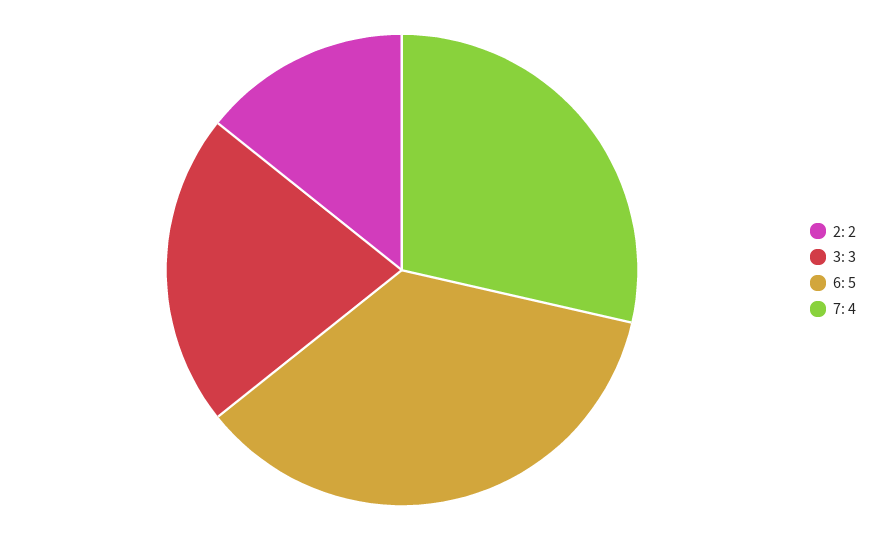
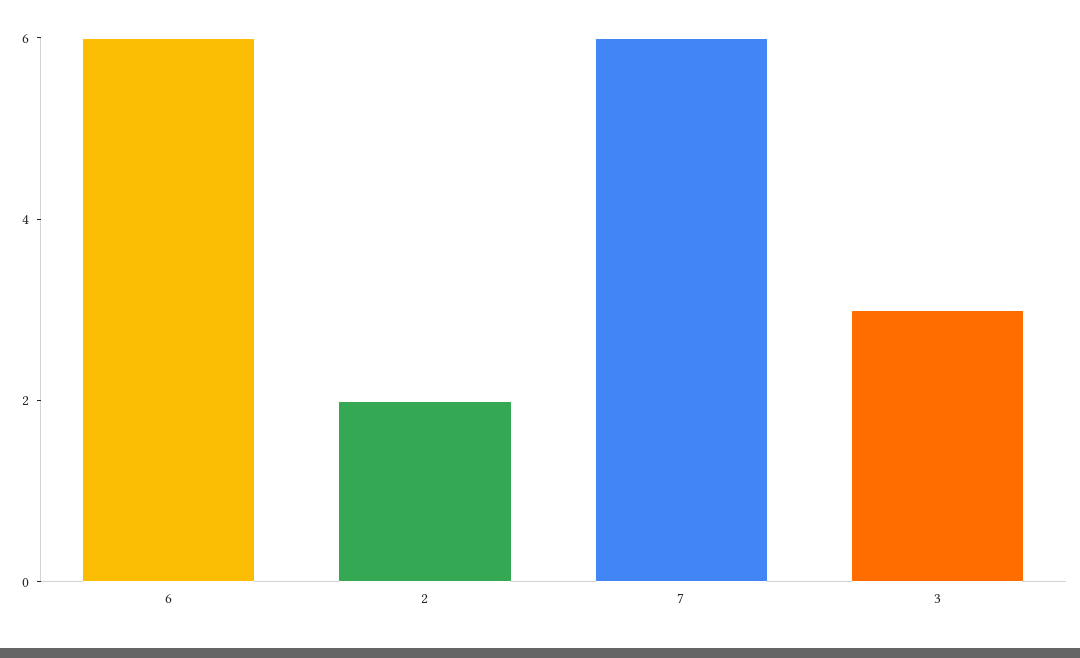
6: 5 -> 6
7: 4 -> 6

